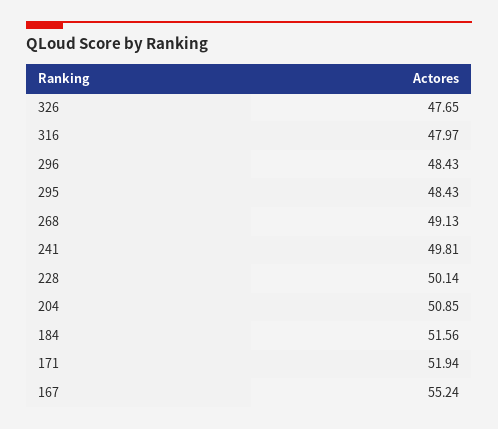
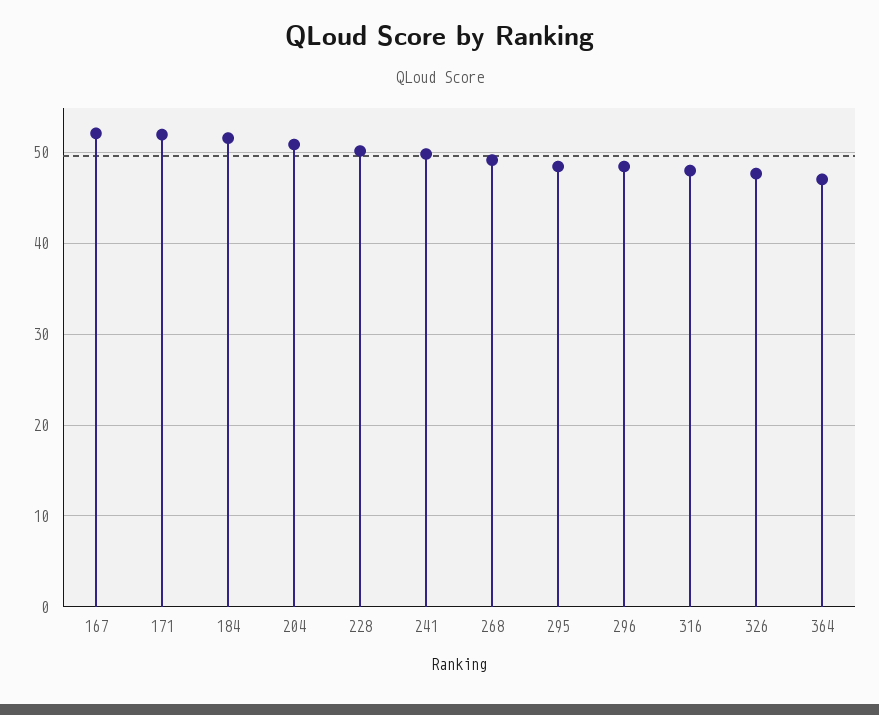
167: 55.24 -> 52
364: none -> 47

